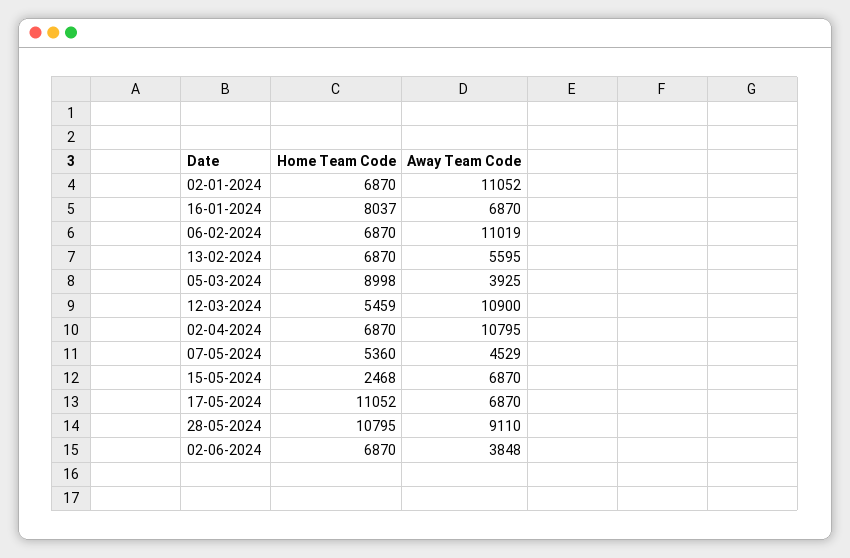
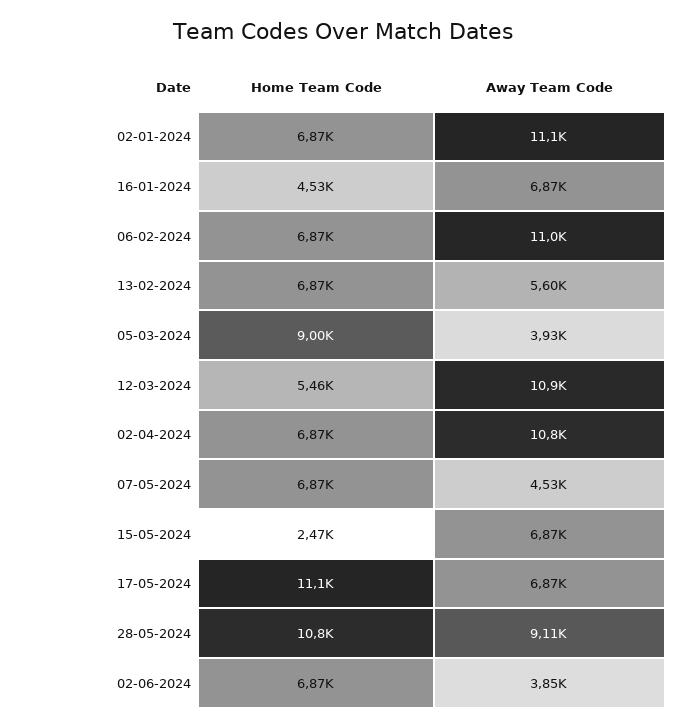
Home Team Code, 16-01-2024: 8037 -> 4530
Home Team Code, 07-05-2024: 5360 -> 6870

